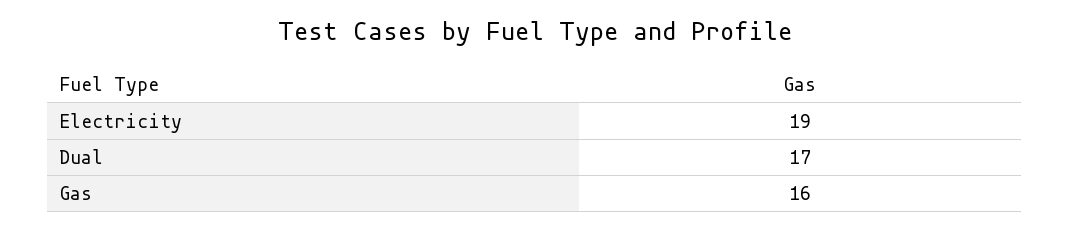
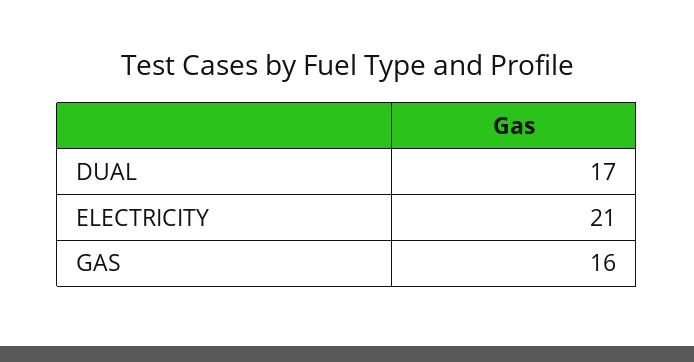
Electricity: 19 -> 21

